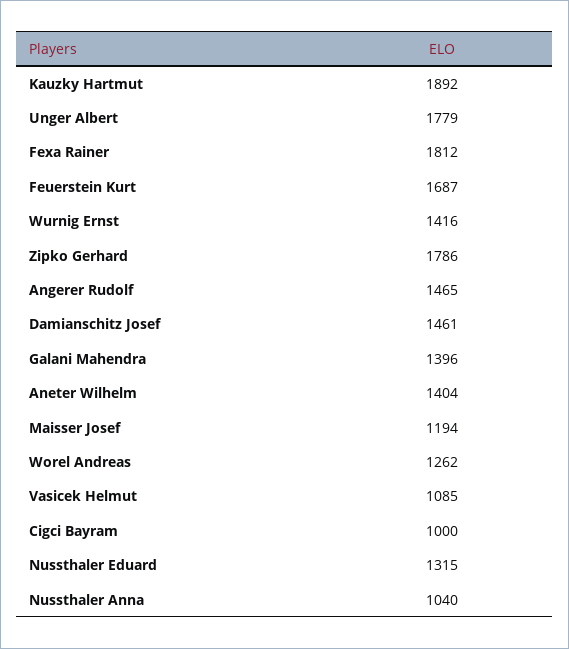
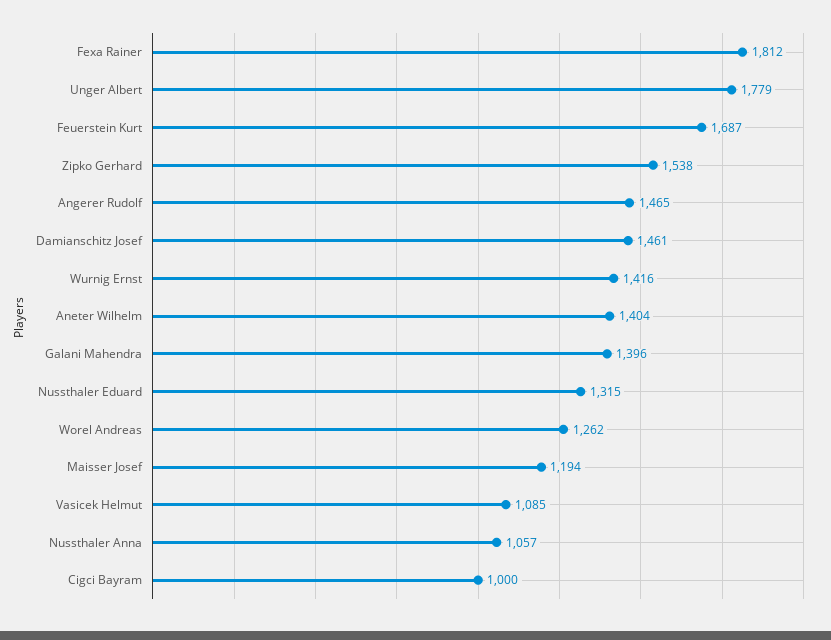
Kauzky Hartmut: 1892 -> none
Zipko Gerhard: 1786 -> 1538
Nussthaler Anna: 1040 -> 1057

